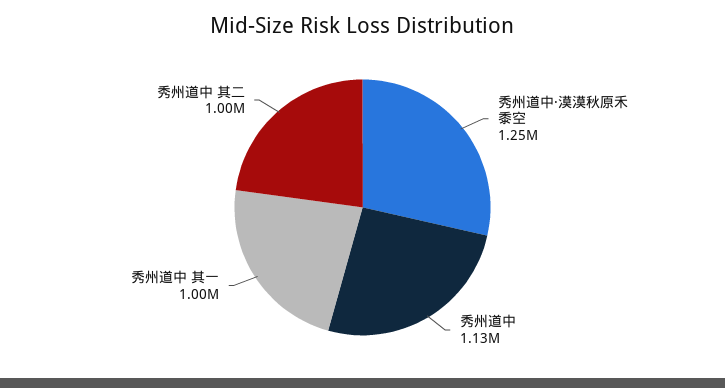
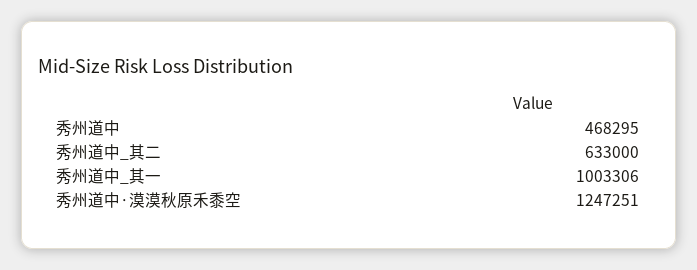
秀州道中: 1130000 -> 468295
秀州道中 其二: 1000000 -> 633000

